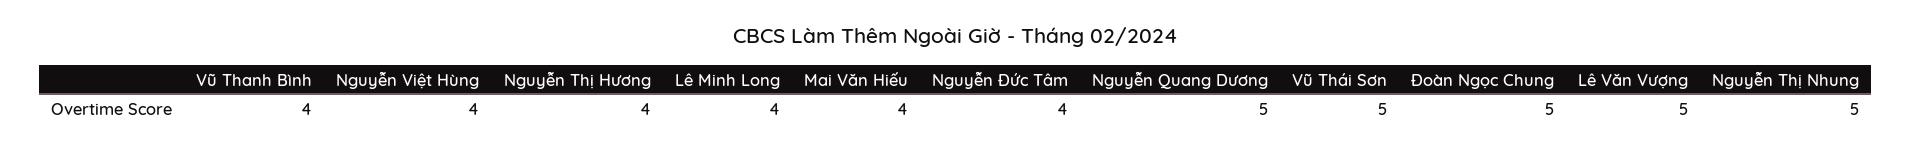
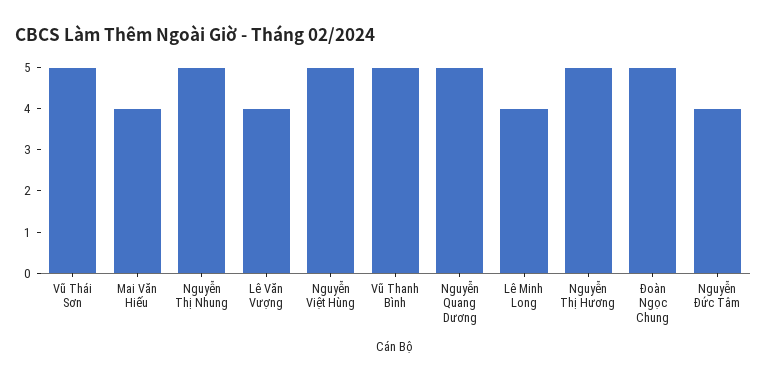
Vũ Thanh Bình: 4 -> 5
Nguyễn Việt Hùng: 4 -> 5
Nguyễn Thị Hương: 4 -> 5
Lê Văn Vượng: 5 -> 4

